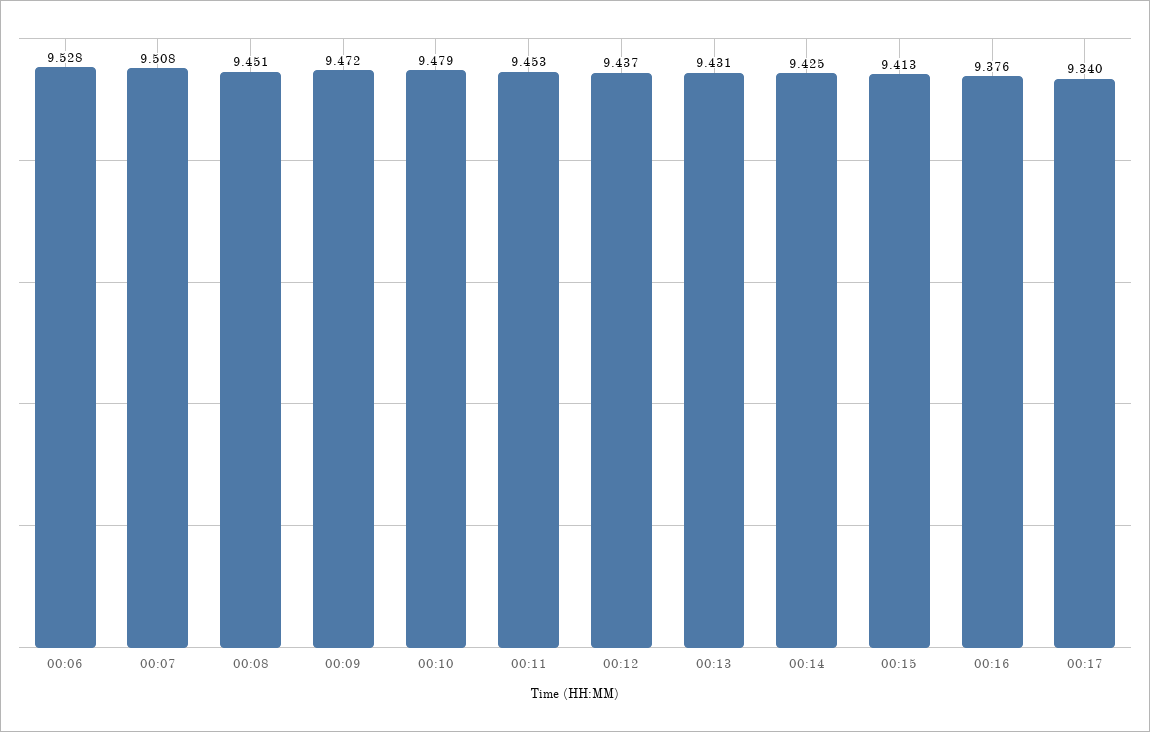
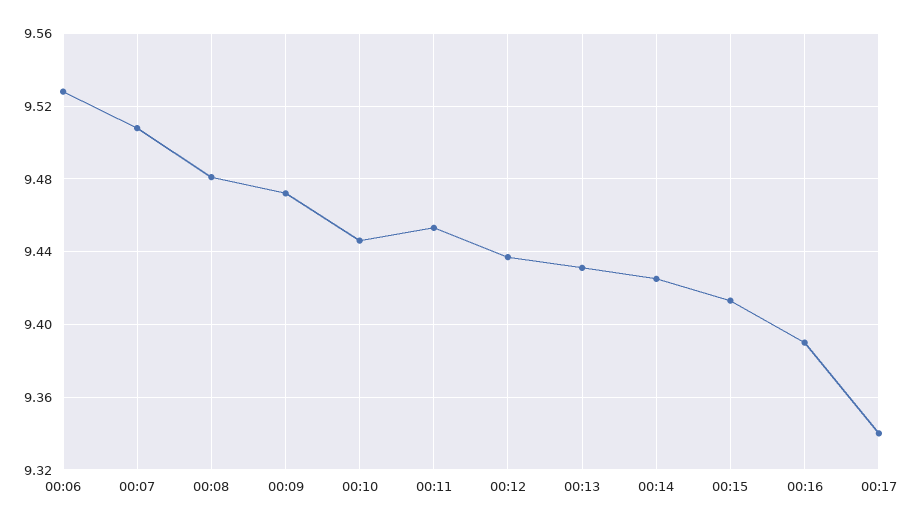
00:08: 9.451 -> 9.48
00:10: 9.479 -> 9.445
00:16: 9.376 -> 9.39

